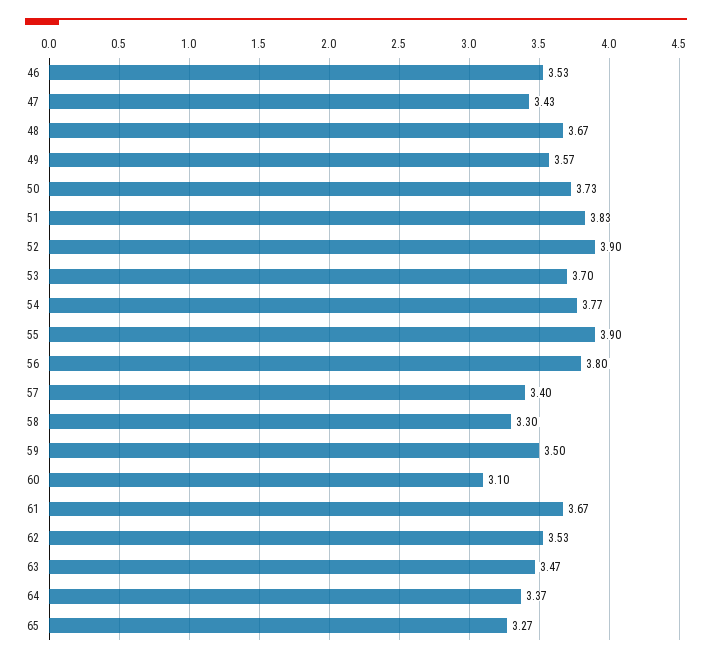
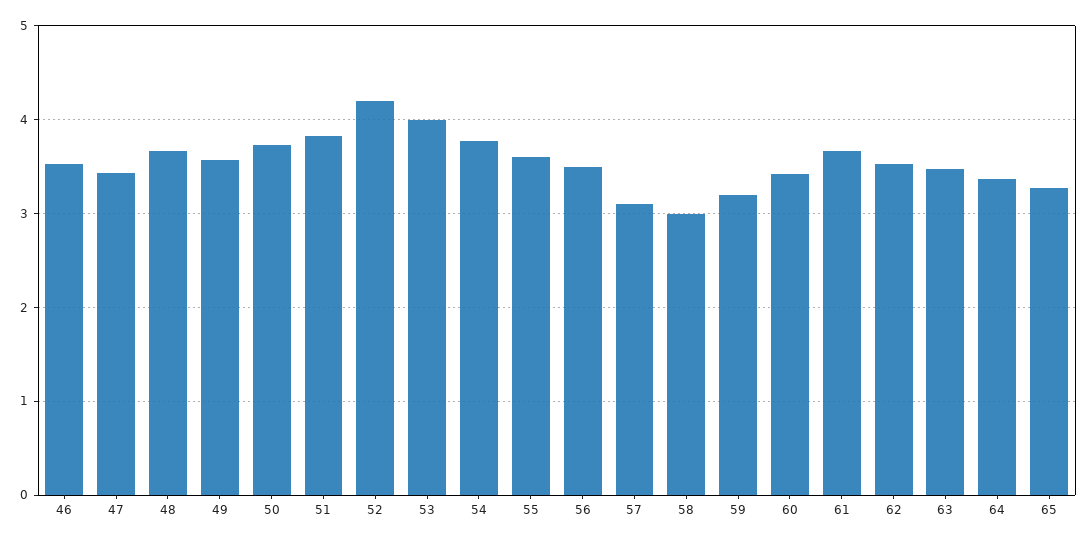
52: 3.9 -> 4.2
53: 3.7 -> 4
55: 3.9 -> 3.6
56: 3.8 -> 3.5
57: 3.4 -> 3.1
58: 3.3 -> 3
59: 3.5 -> 3.2
60: 3.1 -> 3.4

